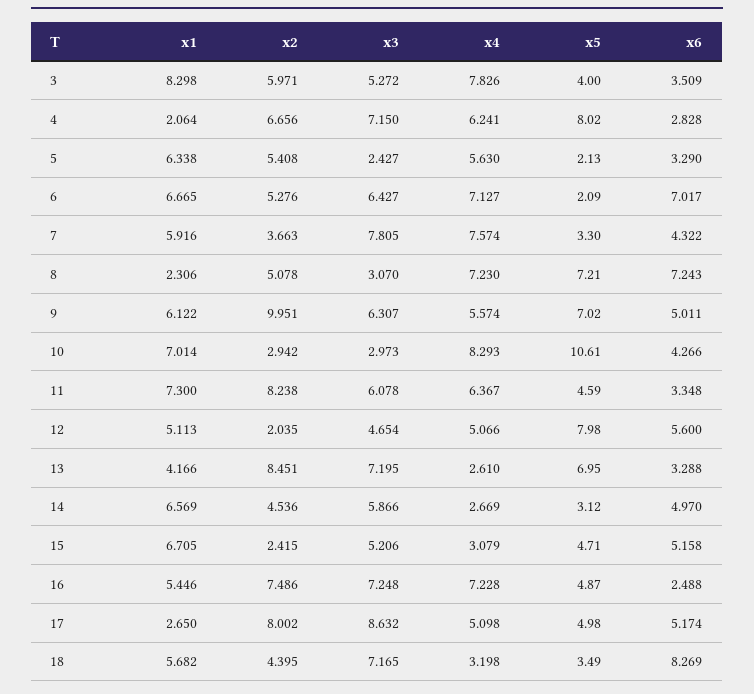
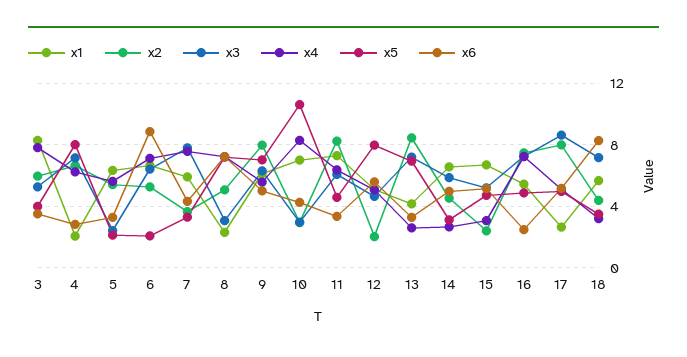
x6, 6: 7.017 -> 9
x2, 9: 9.951 -> 8

